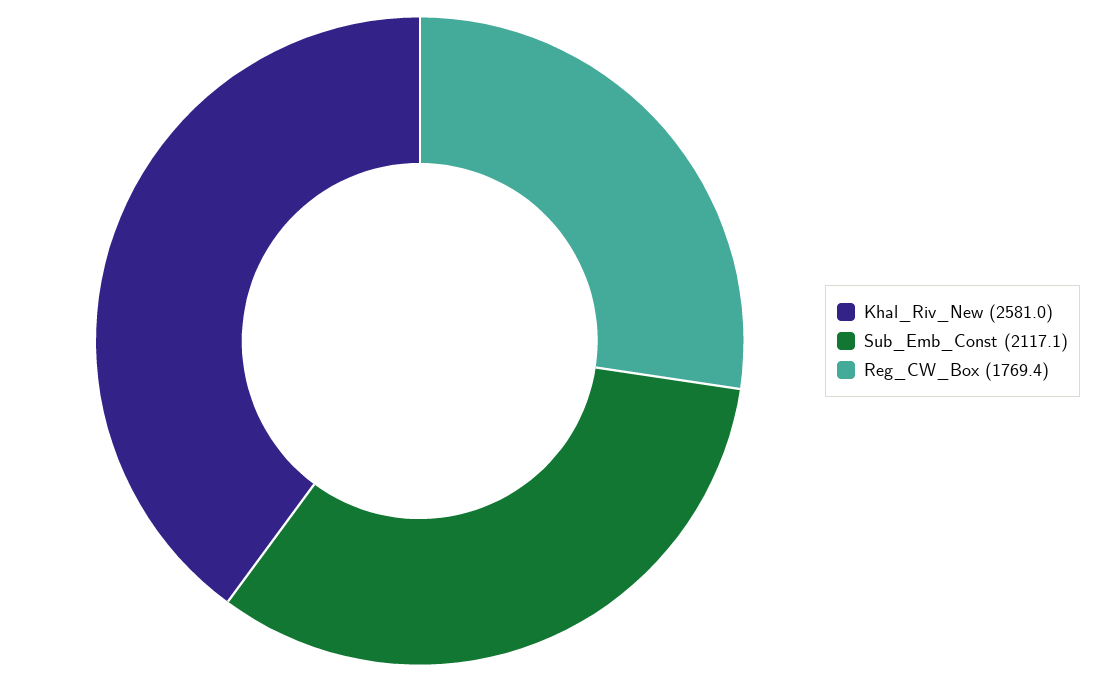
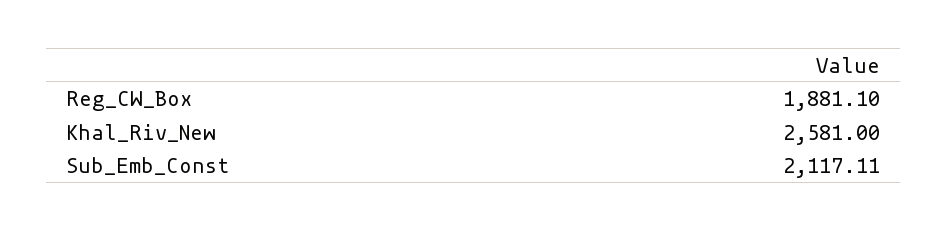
Reg_CW_Box: 1769.4 -> 1881.1

